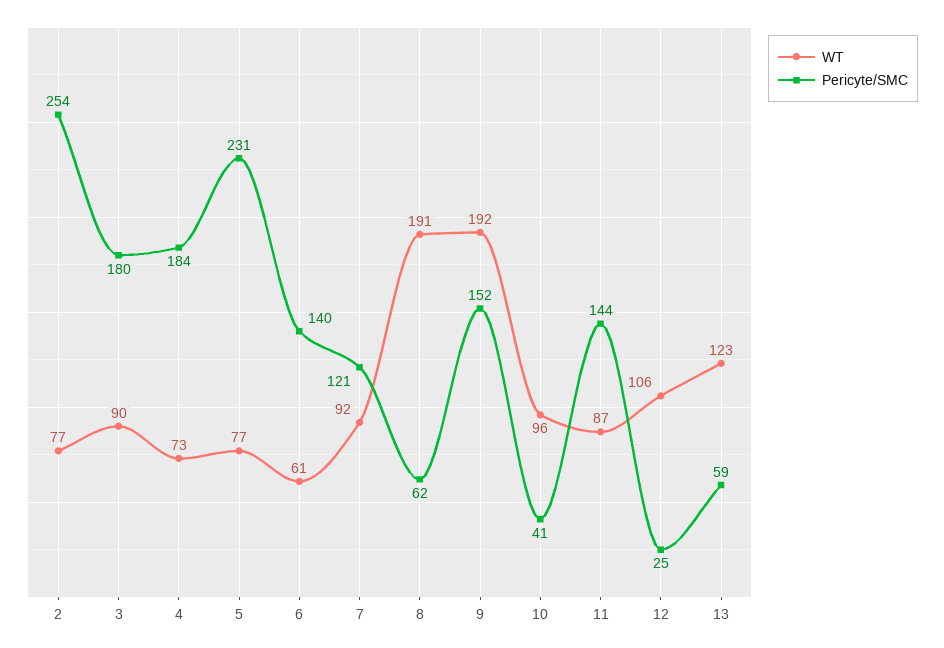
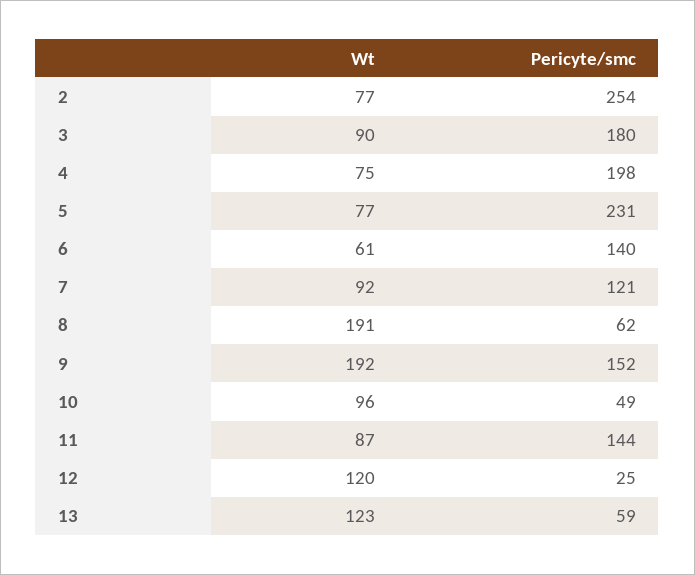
WT, 4: 73 -> 75
Pericyte/SMC, 4: 184 -> 198
Pericyte/SMC, 10: 41 -> 49
WT, 12: 106 -> 120

